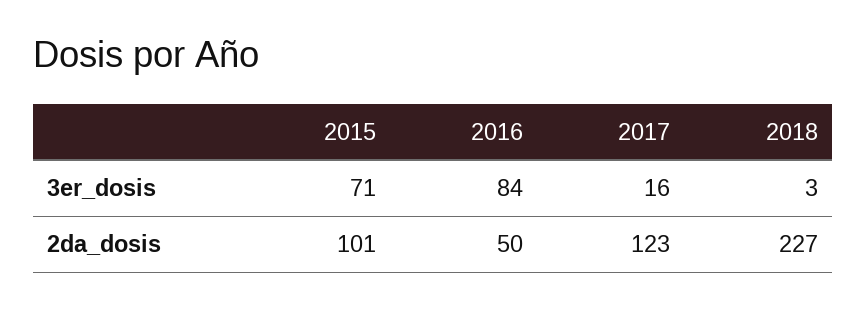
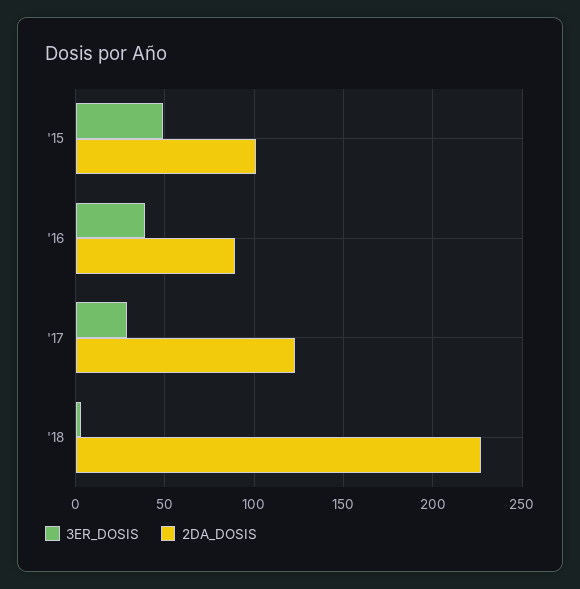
3er_dosis, 2015: 71 -> 50
3er_dosis, 2016: 84 -> 40
3er_dosis, 2017: 16 -> 30
2da_dosis, 2016: 50 -> 90

